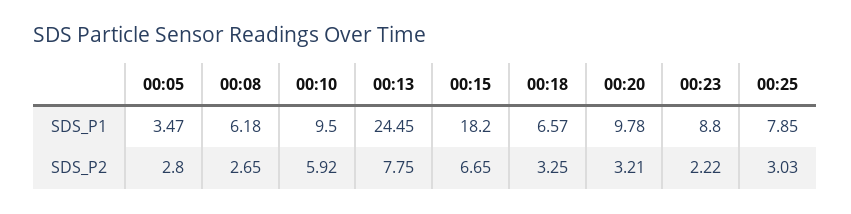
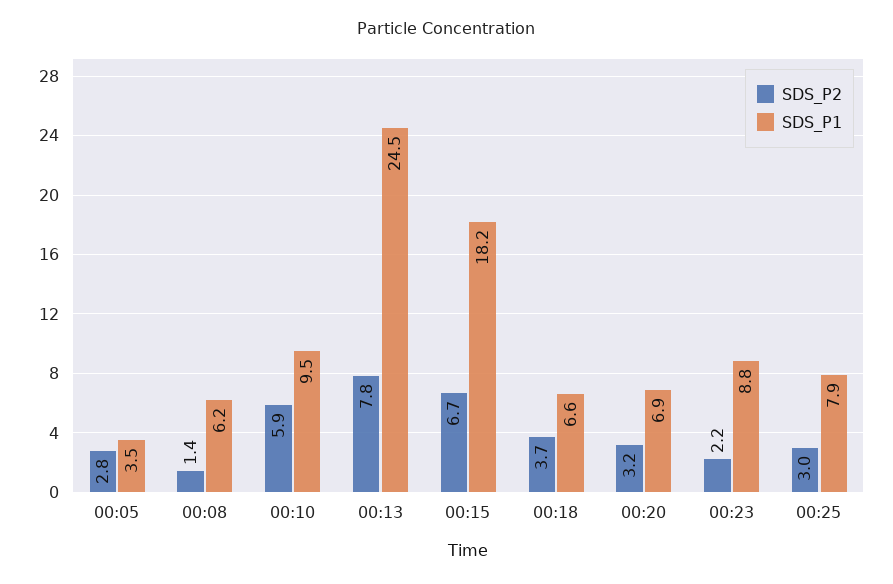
SDS_P1, 00:20: 9.78 -> 6.9
SDS_P2, 00:08: 2.65 -> 1.4
SDS_P2, 00:18: 3.25 -> 3.7

